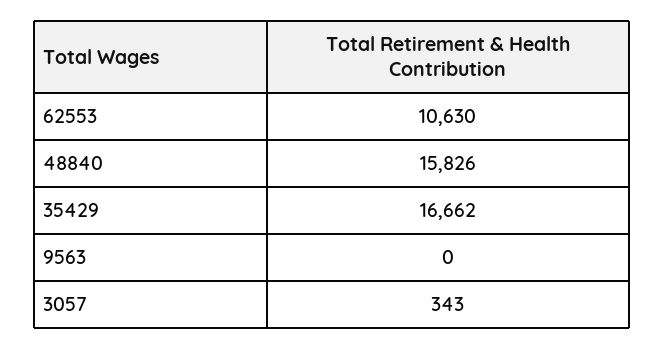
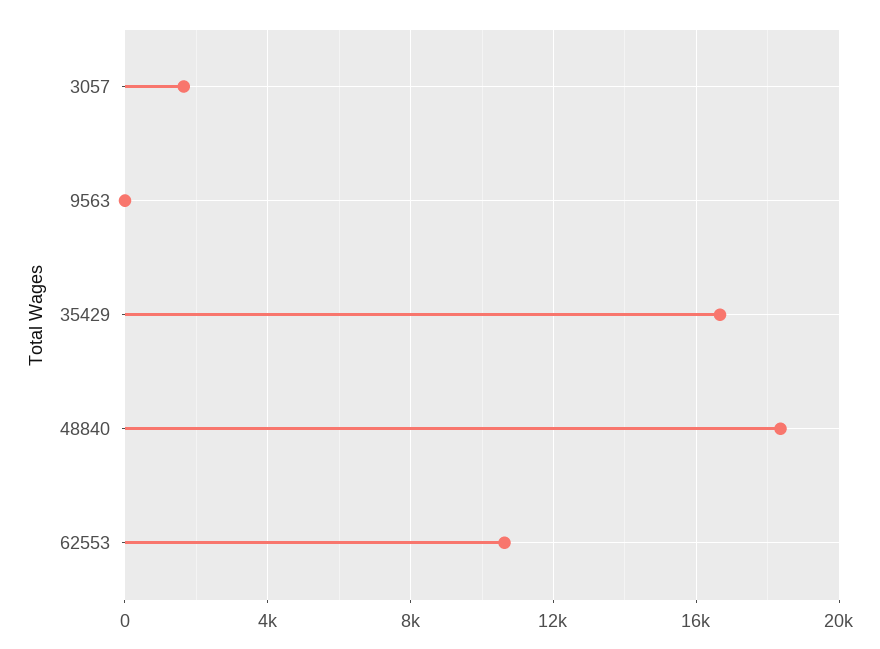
48840: 15826 -> 18500
3057: 343 -> 1500

